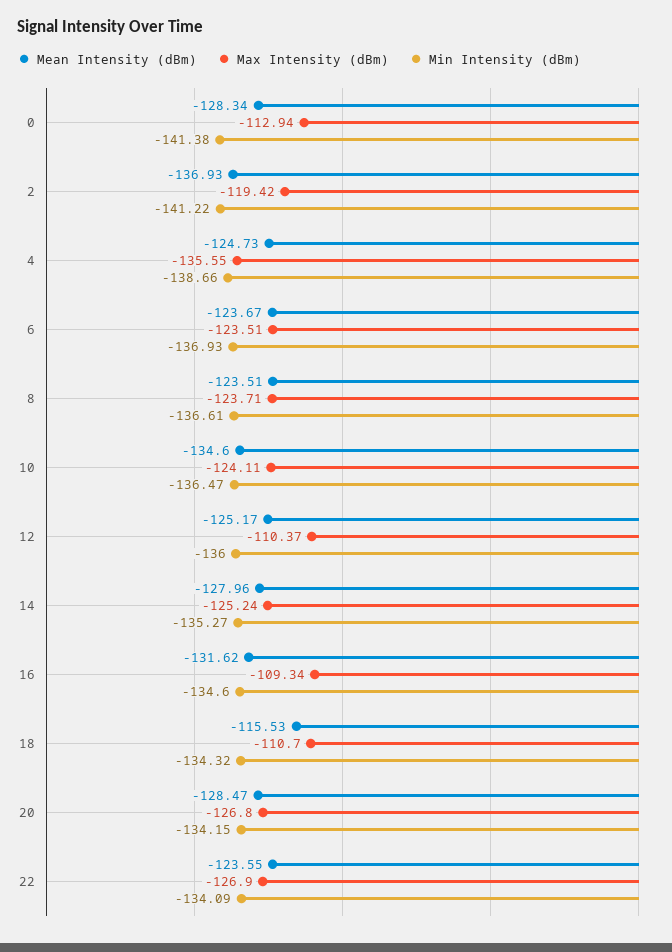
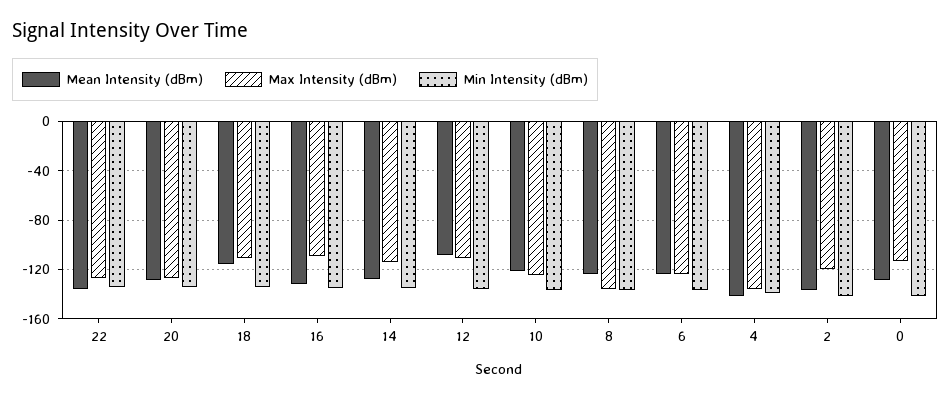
Mean Intensity (dBm), 4: -124.73 -> -140
Max Intensity (dBm), 8: -123.71 -> -135
Mean Intensity (dBm), 10: -134.6 -> -120
Mean Intensity (dBm), 12: -125.17 -> -110
Max Intensity (dBm), 14: -125.24 -> -115
Mean Intensity (dBm), 22: -123.55 -> -135

